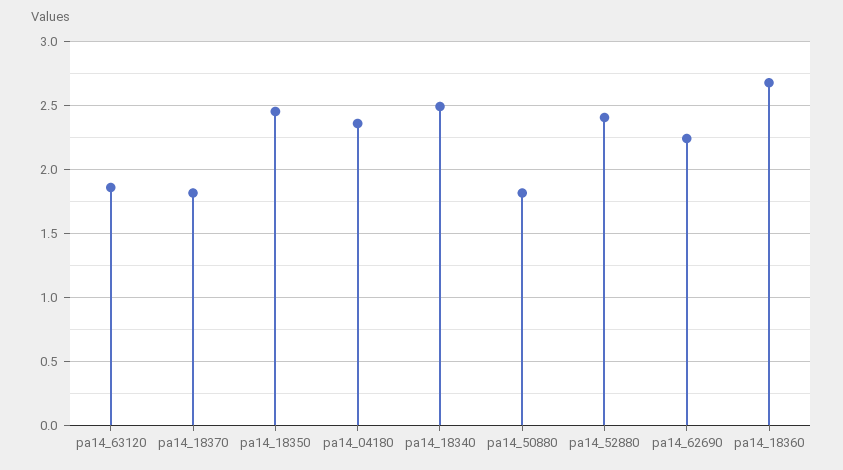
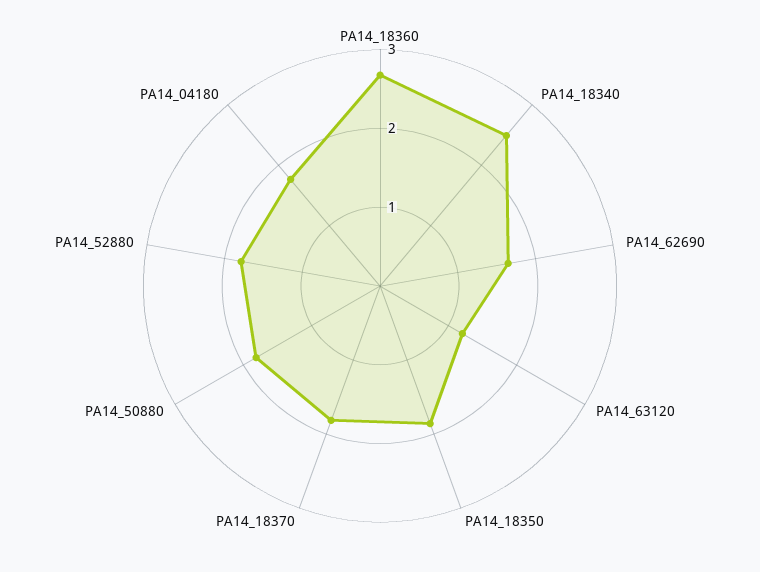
pa14_63120: 1.85 -> 1.2
pa14_18350: 2.45 -> 1.8
pa14_04180: 2.35 -> 1.8
pa14_52880: 2.4 -> 1.8
pa14_62690: 2.25 -> 1.6

